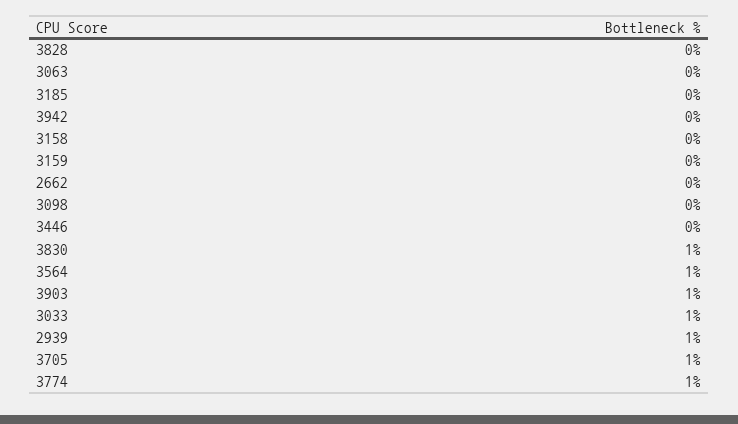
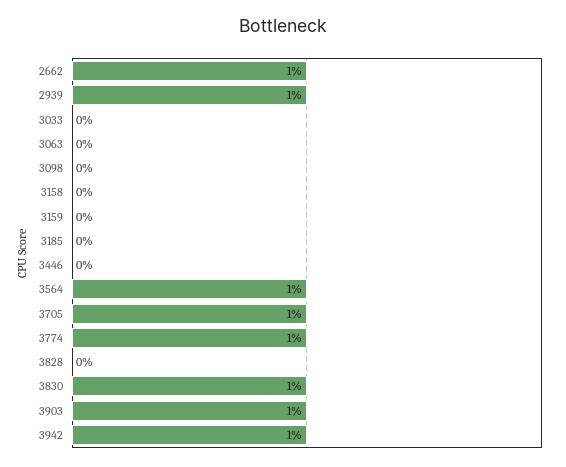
3942: 0 -> 1
2662: 0 -> 1
3033: 1 -> 0

